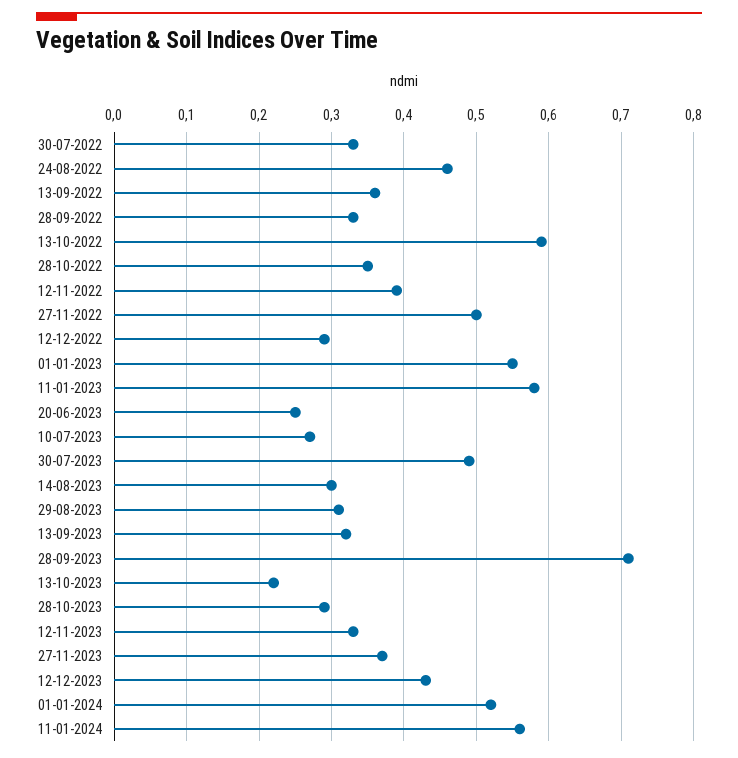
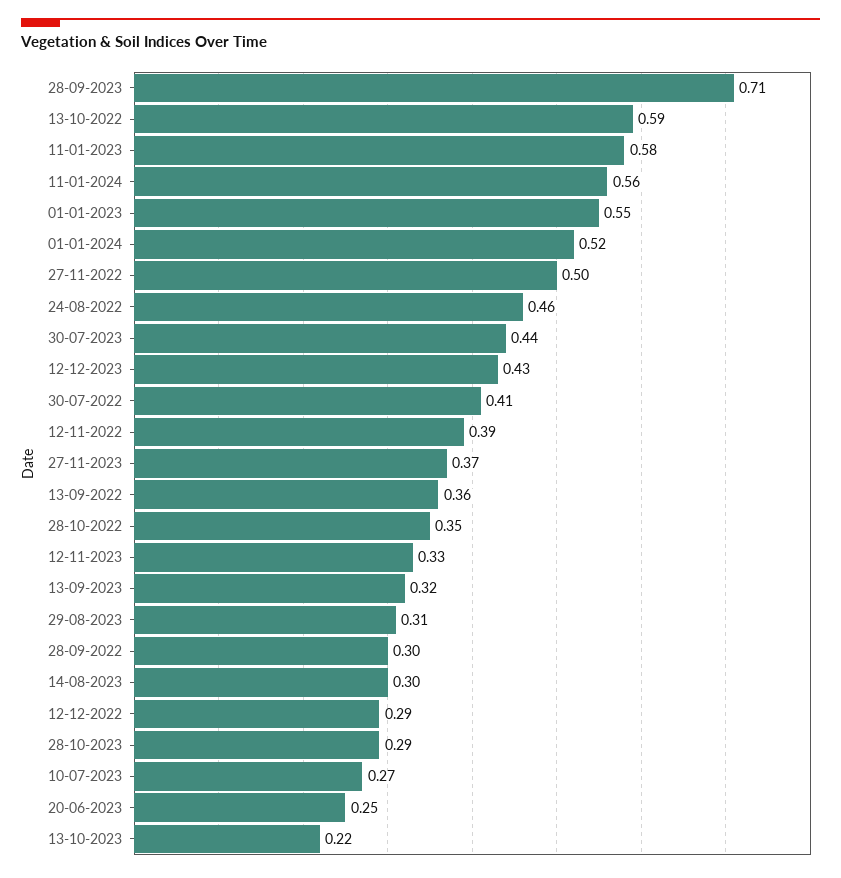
30-07-2022: 0.33 -> 0.41
28-09-2022: 0.33 -> 0.3
30-07-2023: 0.49 -> 0.44

